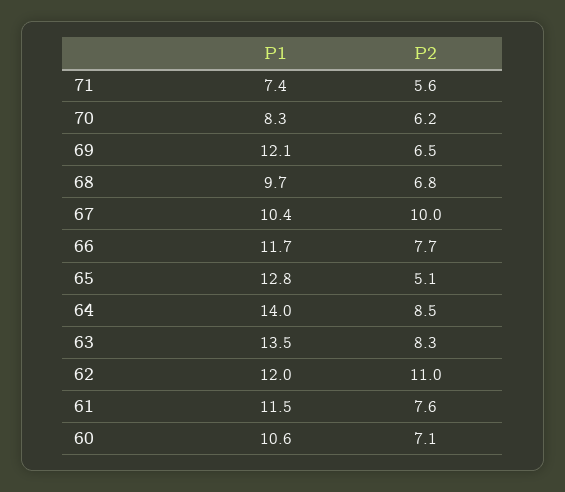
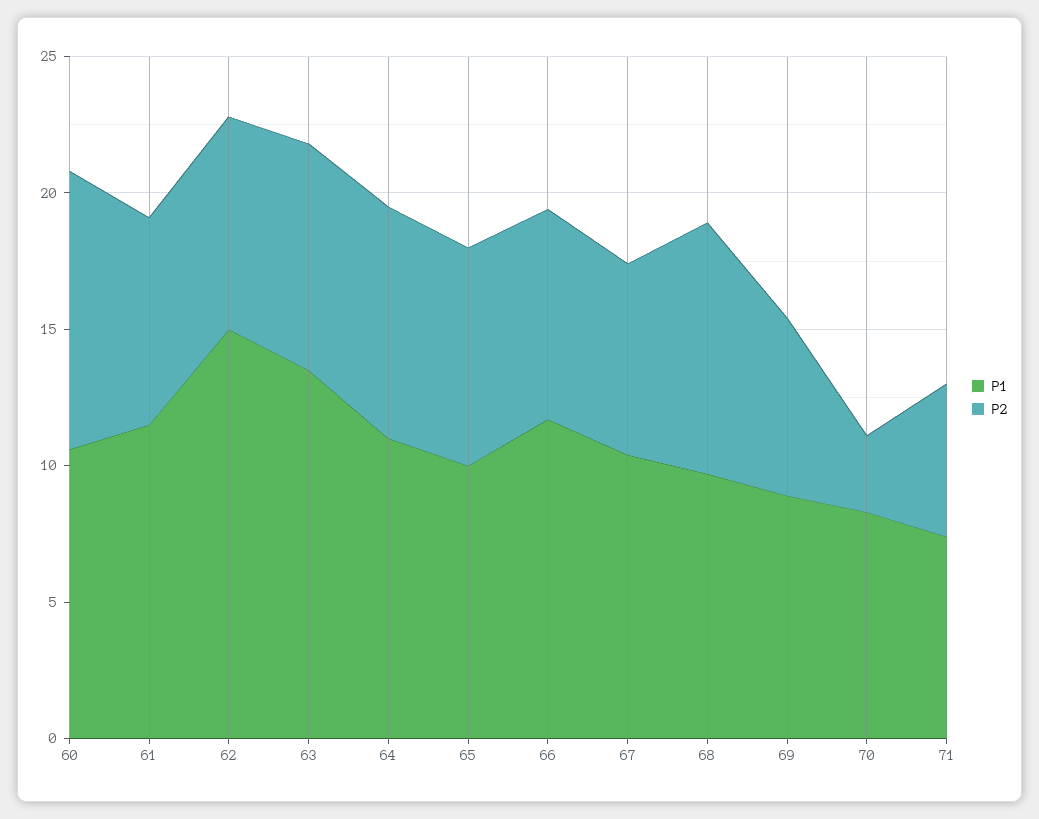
P2, 70: 6.2 -> 3
P1, 69: 12.1 -> 9
P2, 68: 6.8 -> 9
P2, 67: 10 -> 7
P1, 65: 12.8 -> 10
P2, 65: 5.1 -> 8
P1, 64: 14 -> 11
P1, 62: 12 -> 15
P2, 62: 11 -> 8
P2, 60: 7.1 -> 10

